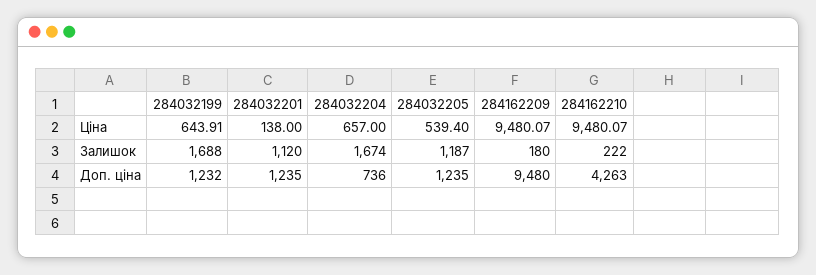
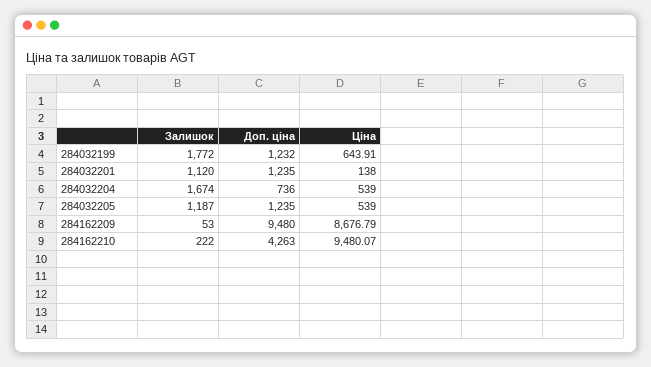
284032204, Ціна: 657 -> 539
284032205, Ціна: 539.4 -> 539
284162209, Ціна: 9480.07 -> 8676.79
284032199, Залишок: 1688 -> 1772
284162209, Залишок: 180 -> 53

